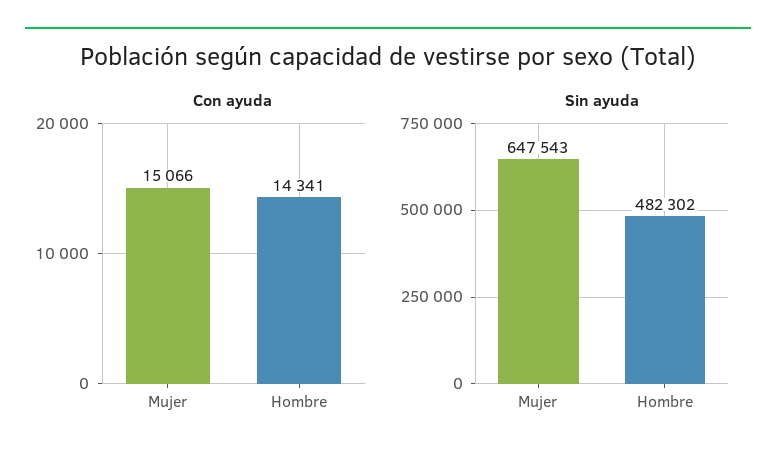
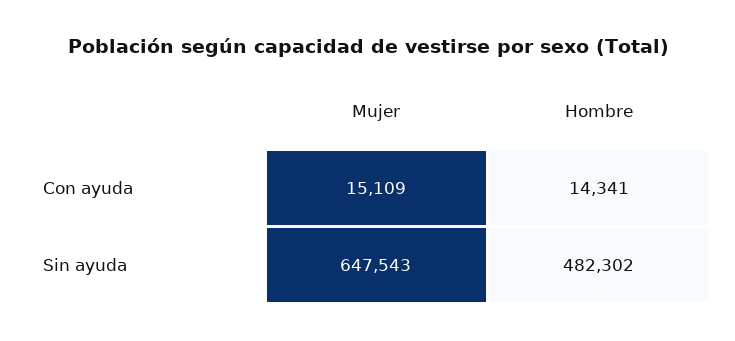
Con ayuda, Mujer: 15066 -> 15109

